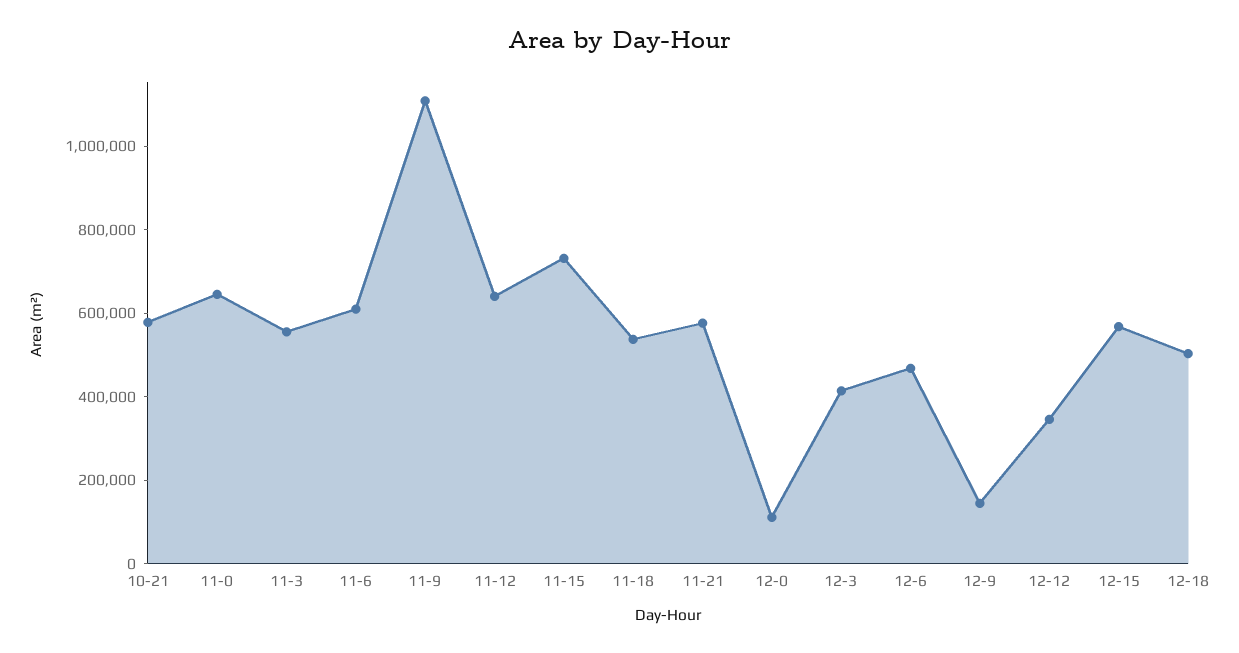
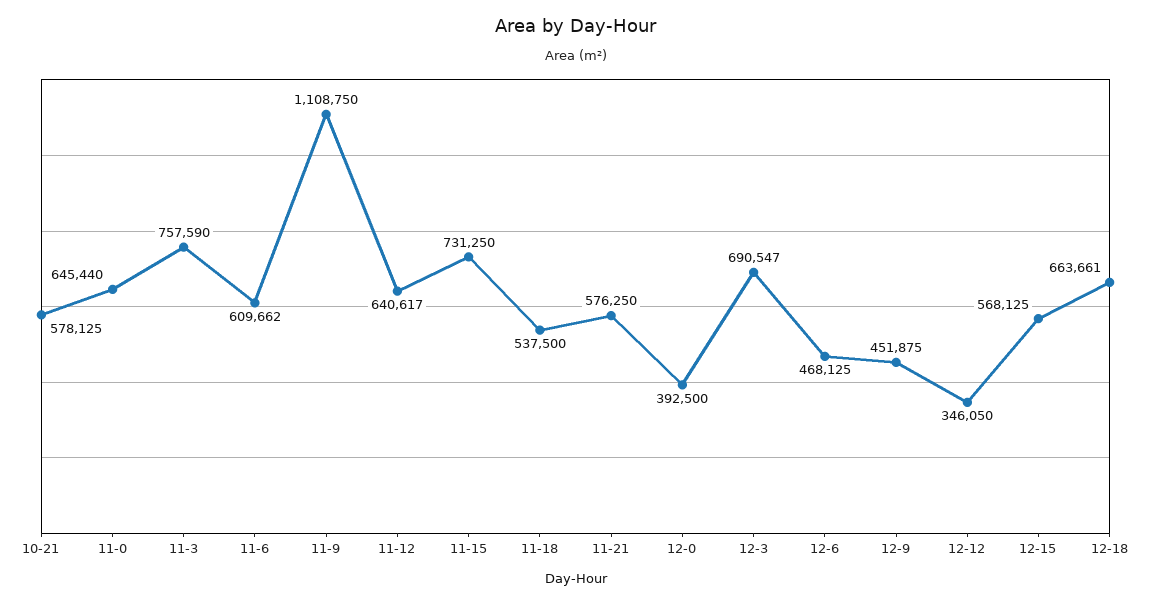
11-3: 550000 -> 757590
12-0: 100000 -> 392500
12-3: 400000 -> 690547
12-9: 150000 -> 451875
12-18: 500000 -> 663661

